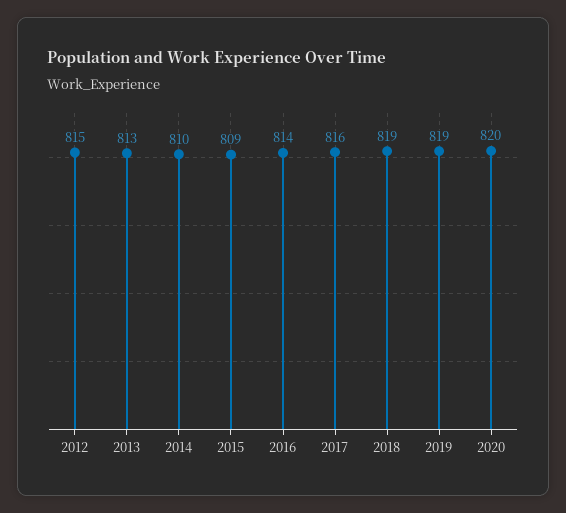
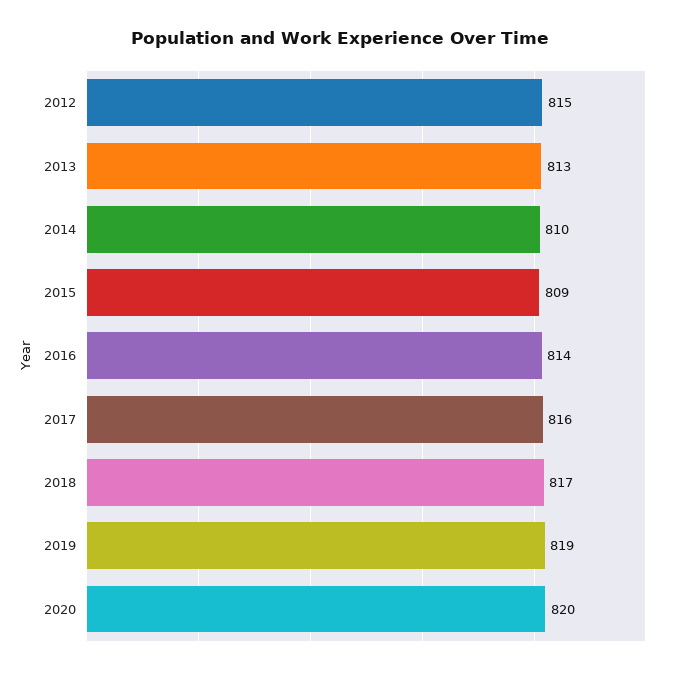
2018: 819 -> 817

